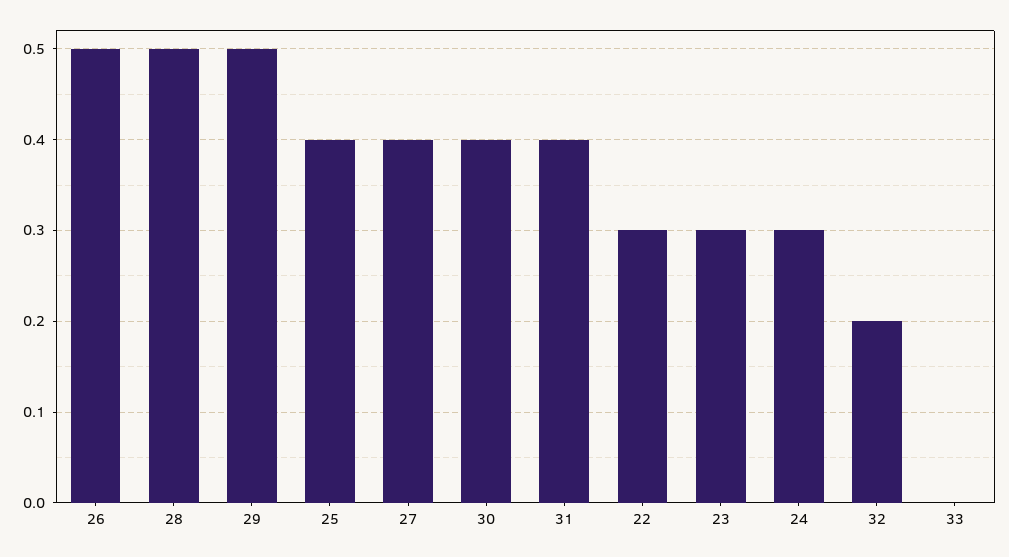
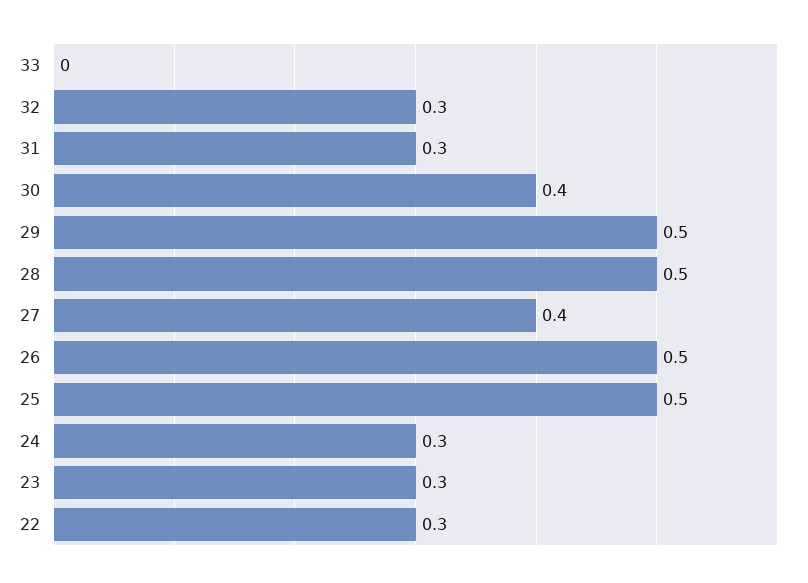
25: 0.4 -> 0.5
31: 0.4 -> 0.3
32: 0.2 -> 0.3

